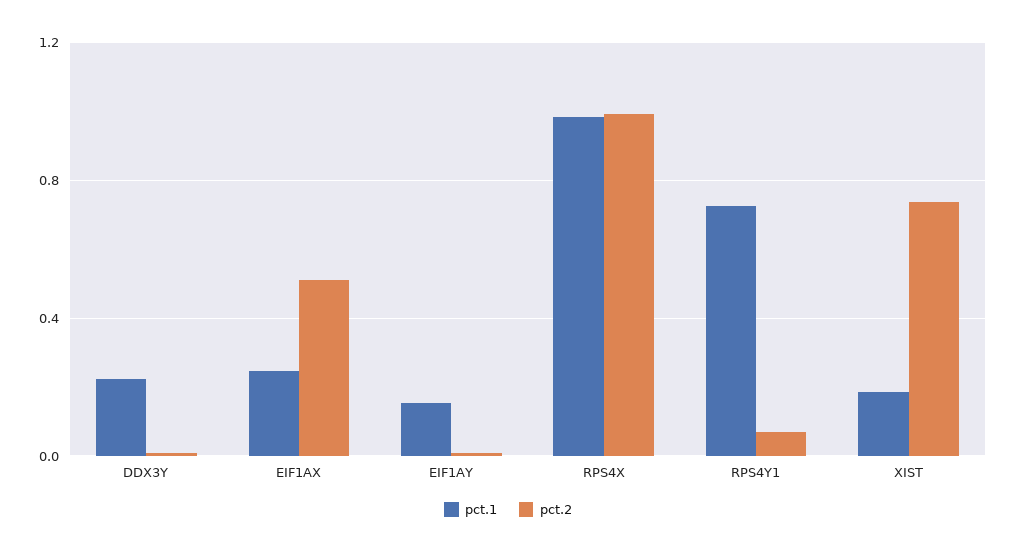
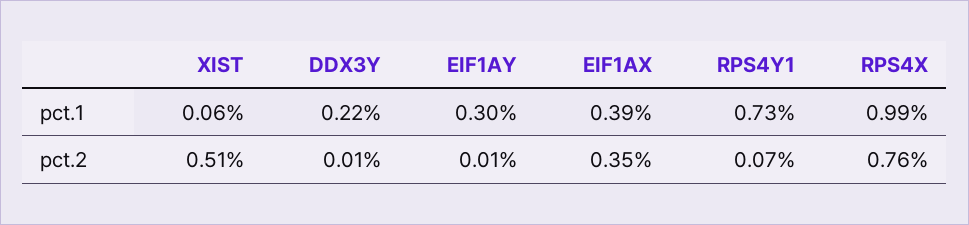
pct.1, EIF1AX: 0.25 -> 0.39
pct.2, EIF1AX: 0.5 -> 0.35
pct.1, EIF1AY: 0.15 -> 0.3
pct.2, RPS4X: 1 -> 0.76
pct.1, XIST: 0.2 -> 0.06
pct.2, XIST: 0.75 -> 0.51

